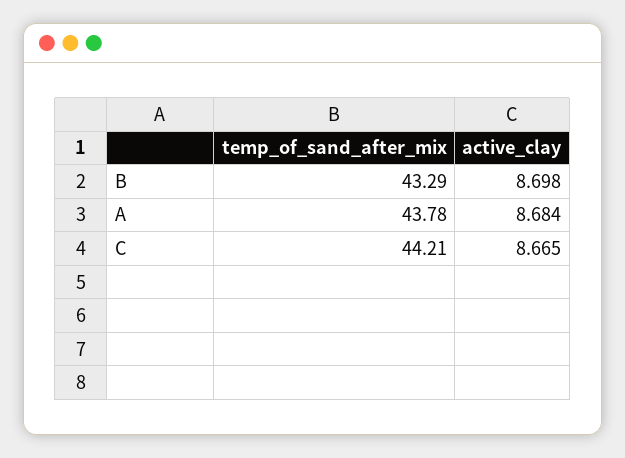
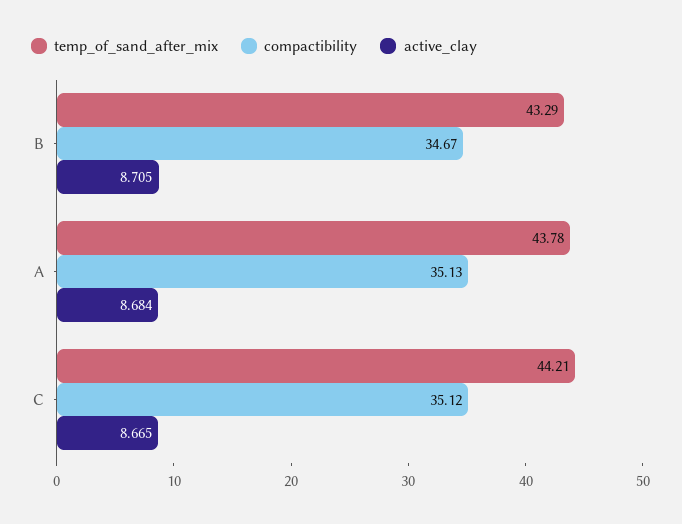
active_clay, B: 8.698 -> 8.705
compactibility, B: none -> 34.67
compactibility, A: none -> 35.13
compactibility, C: none -> 35.12

